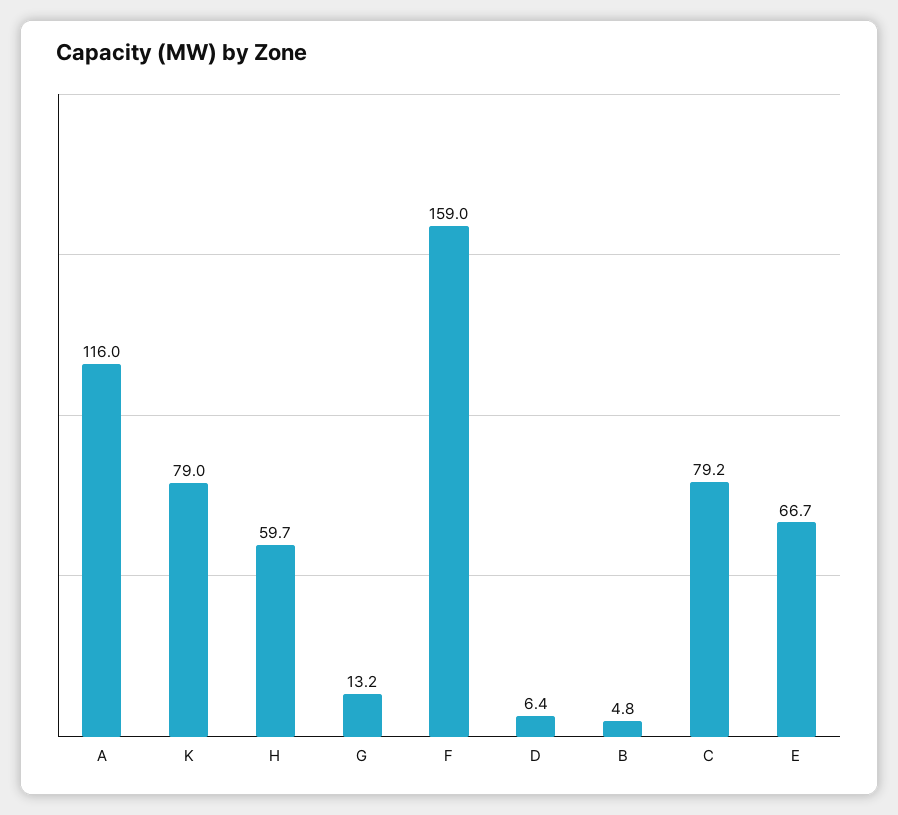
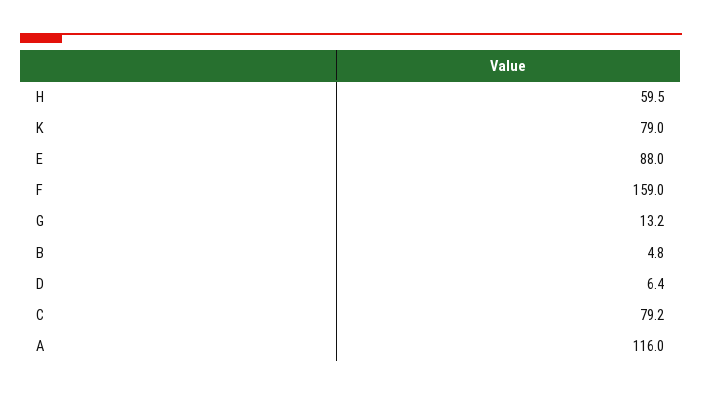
H: 59.7 -> 59.5
E: 66.7 -> 88

